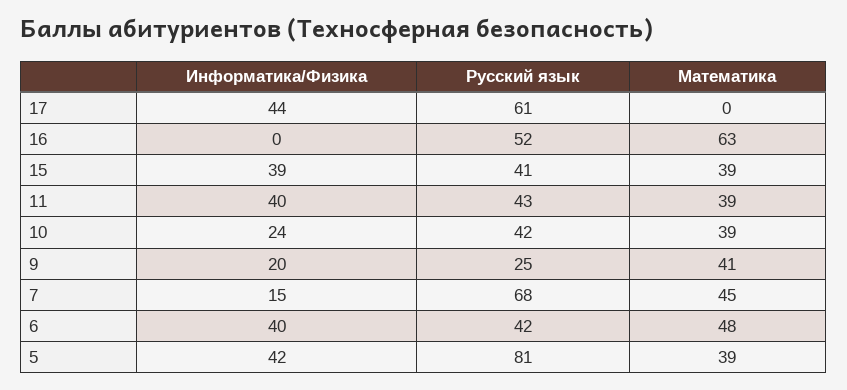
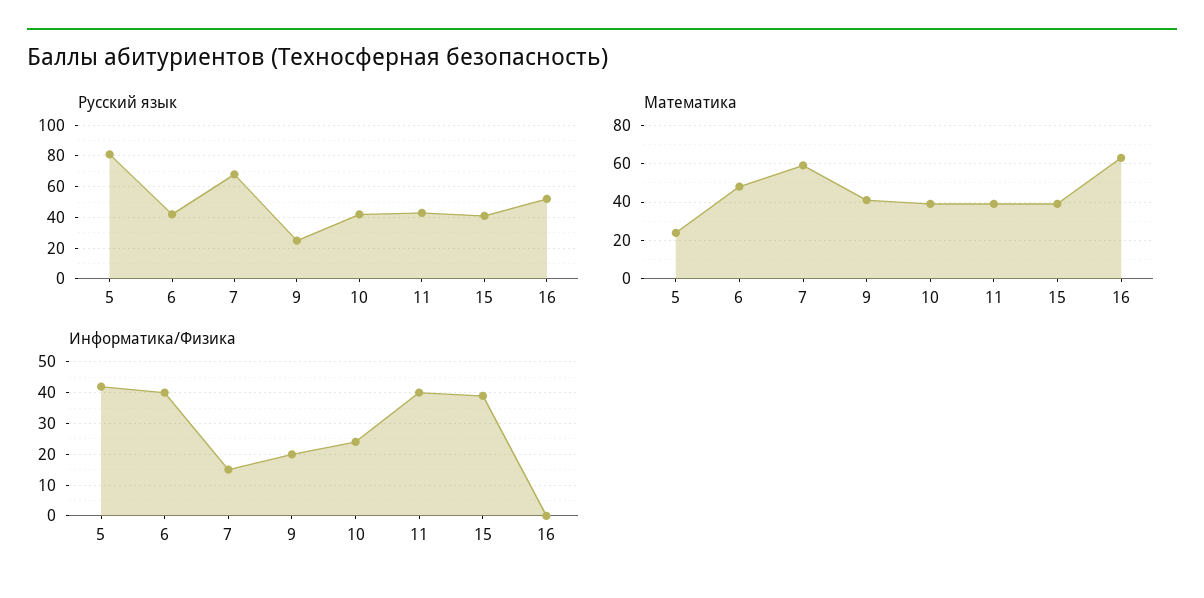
Информатика/Физика, 17: 44 -> none
Русский язык, 17: 61 -> none
Математика, 17: 0 -> none
Математика, 7: 45 -> 60
Математика, 5: 39 -> 25

